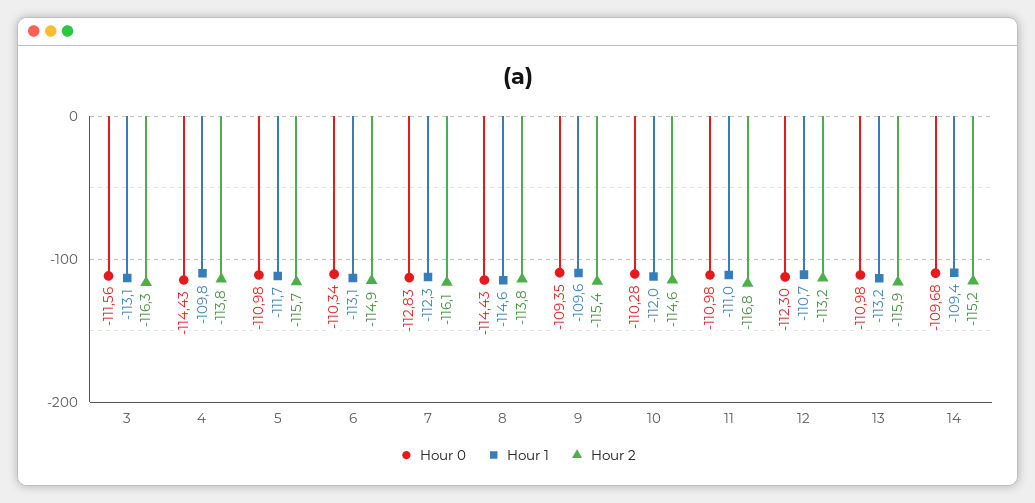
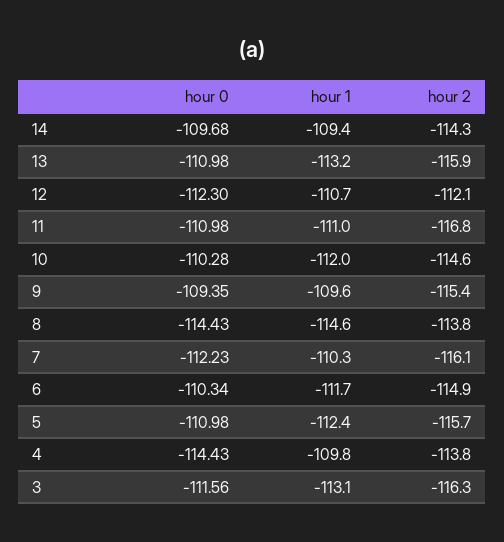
Hour 1, 5: -111.7 -> -112.4
Hour 1, 6: -113.1 -> -111.7
Hour 0, 7: -112.83 -> -112.23
Hour 1, 7: -112.3 -> -110.3
Hour 2, 12: -113.2 -> -112.1
Hour 2, 14: -115.2 -> -114.3

